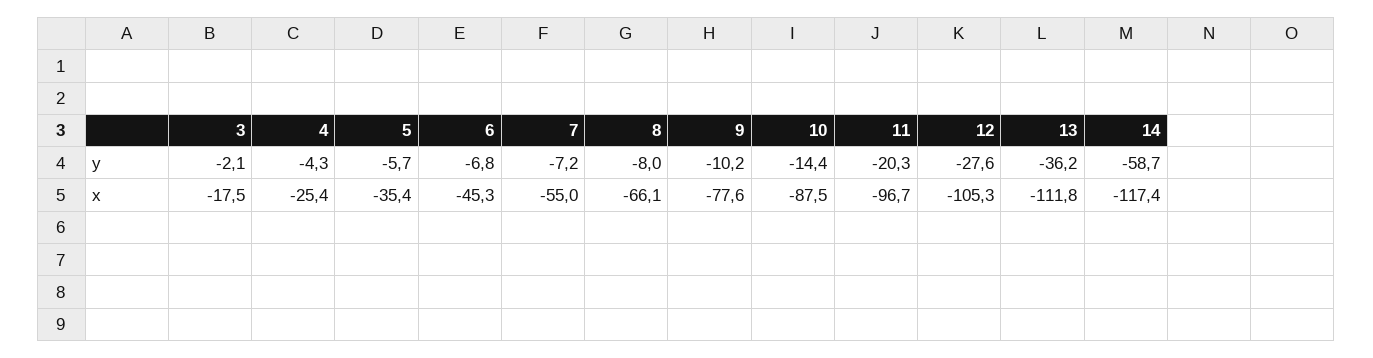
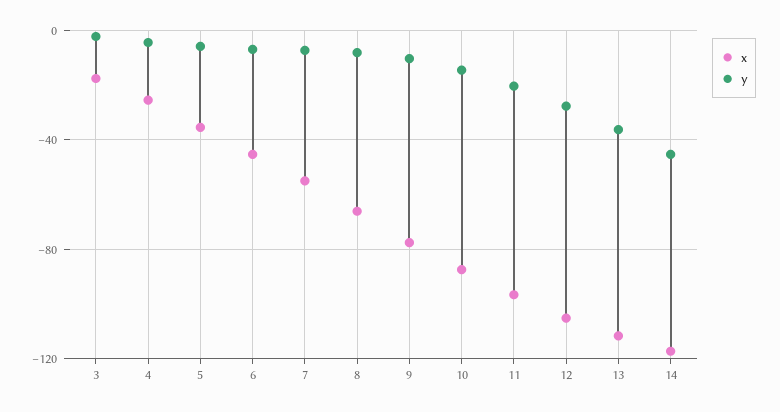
y, 14: -58.7 -> -45

